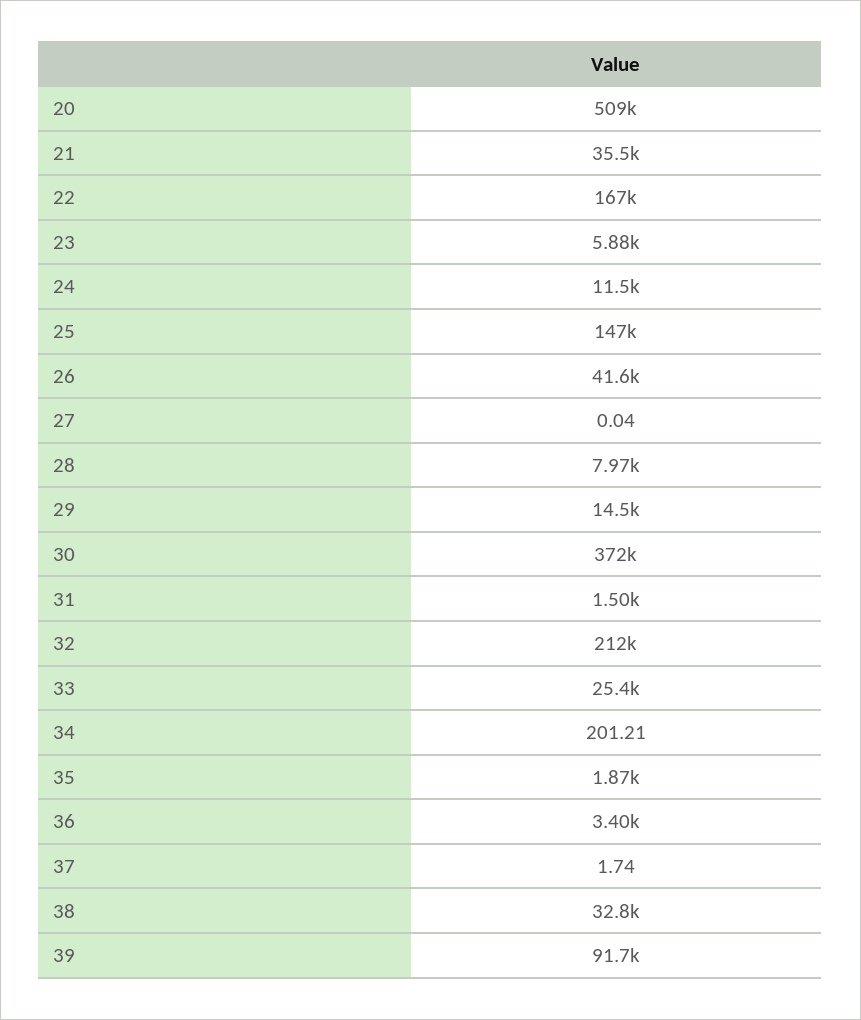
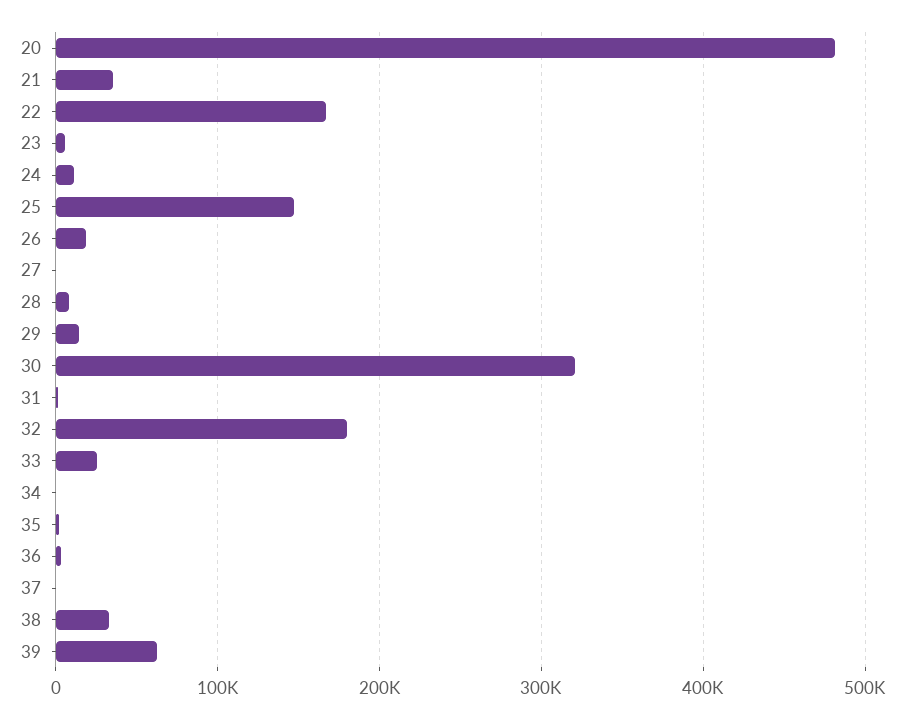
20: 509000 -> 480000
26: 41600 -> 20000
30: 372000 -> 320000
32: 212000 -> 180000
39: 91700 -> 60000

